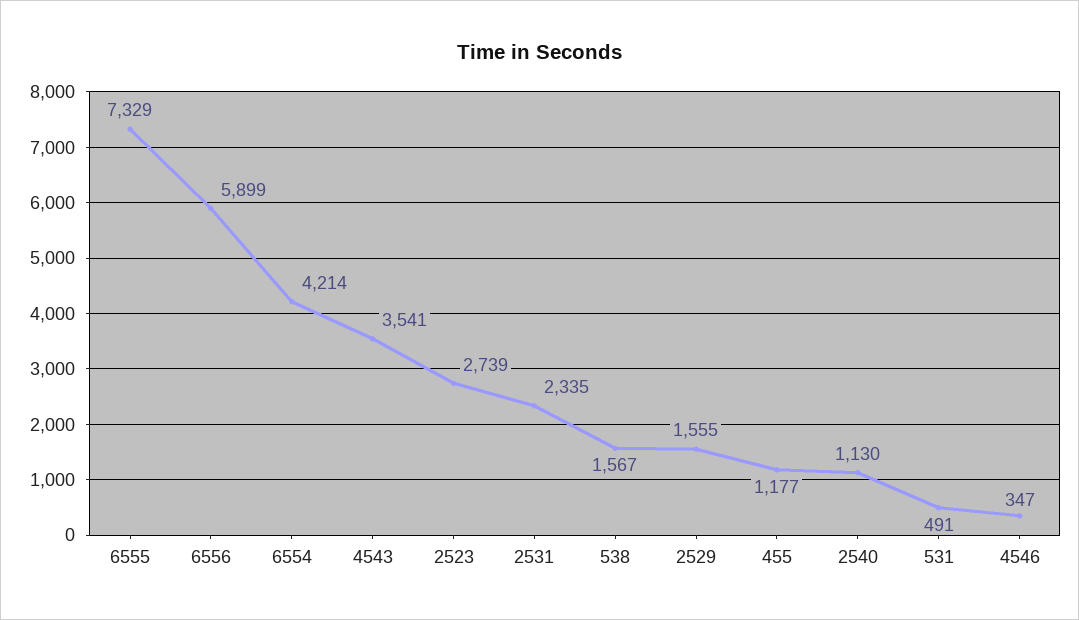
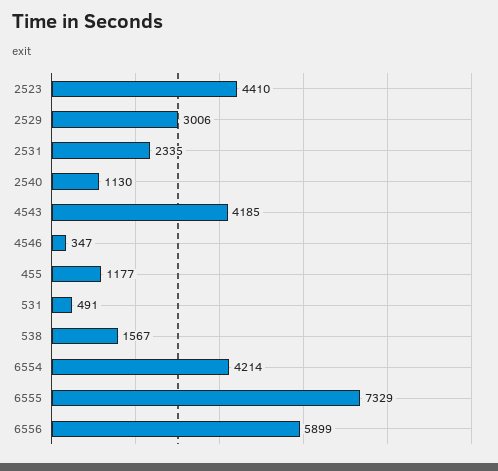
4543: 3541 -> 4185
2523: 2739 -> 4410
2529: 1555 -> 3006

